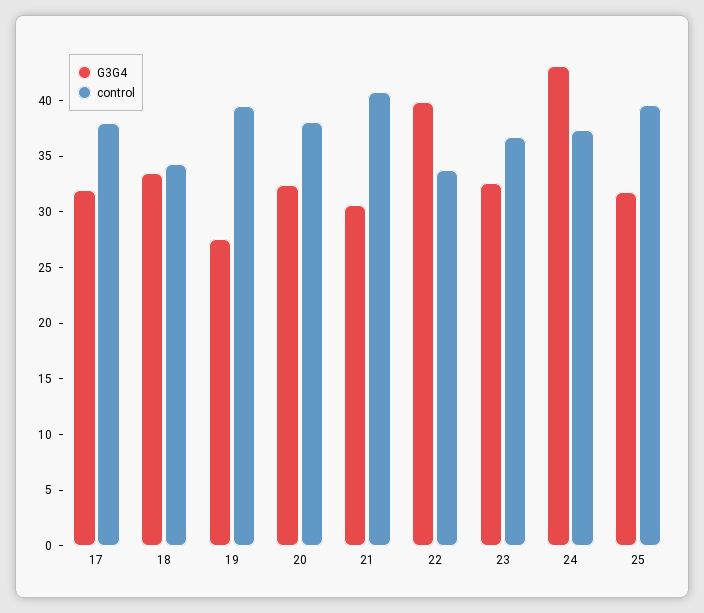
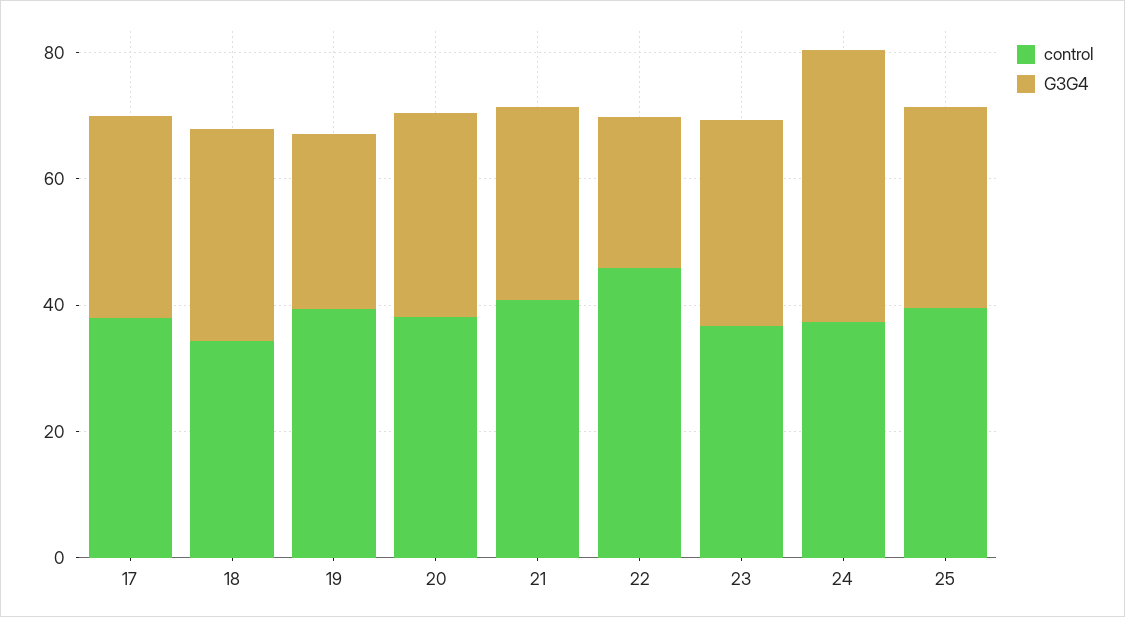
G3G4, 22: 40 -> 25
control, 22: 34 -> 45

